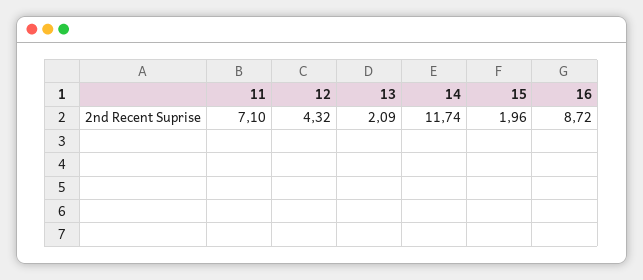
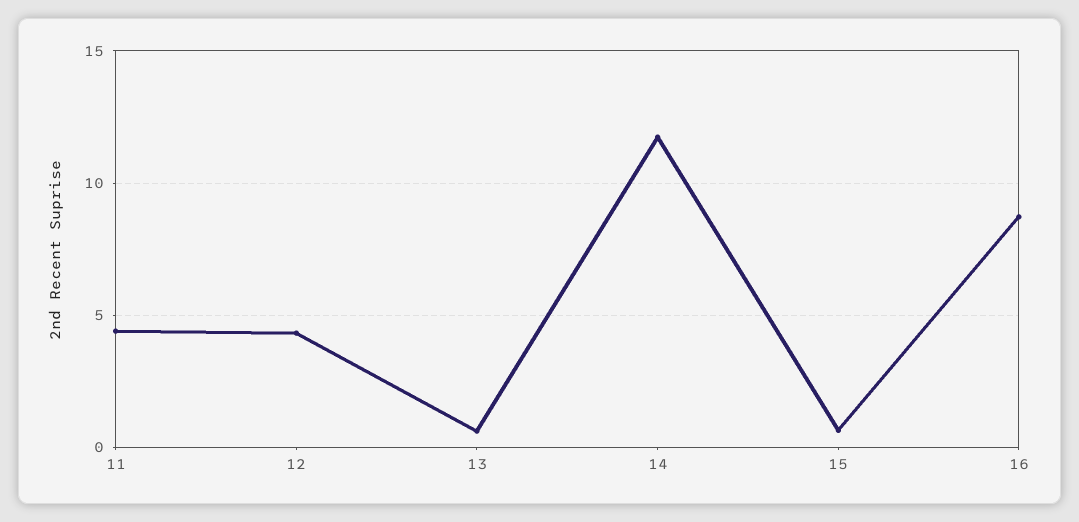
11: 7.1 -> 4.5
13: 2.09 -> 0.5
15: 1.96 -> 0.5

